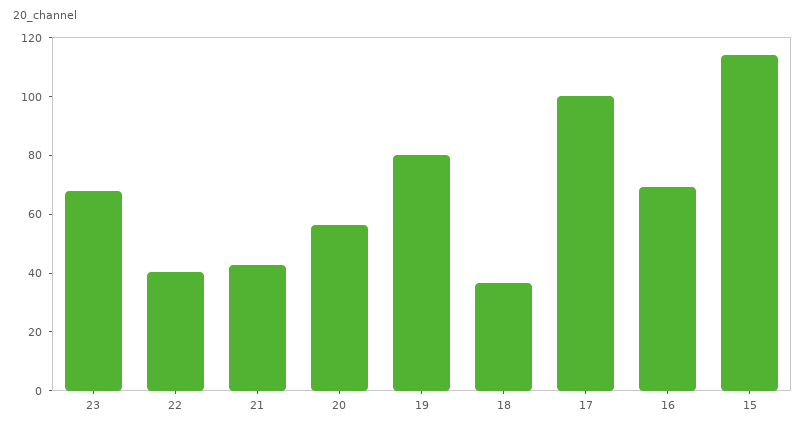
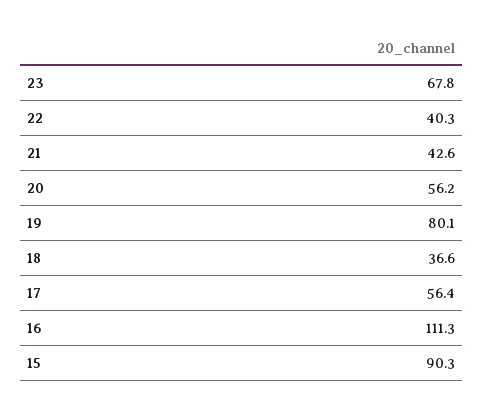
17: 100 -> 56.4
16: 70 -> 111.3
15: 115 -> 90.3

